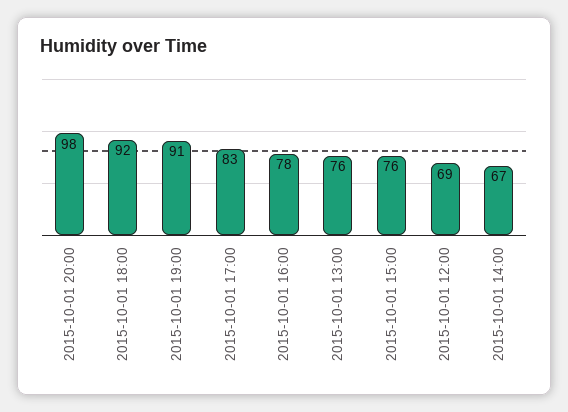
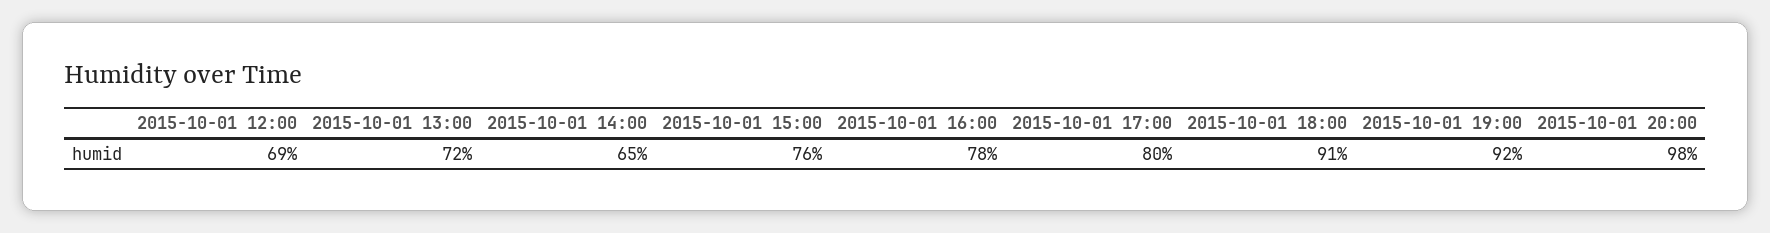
2015-10-01 18:00: 92 -> 91
2015-10-01 19:00: 91 -> 92
2015-10-01 17:00: 83 -> 80
2015-10-01 13:00: 76 -> 72
2015-10-01 14:00: 67 -> 65

